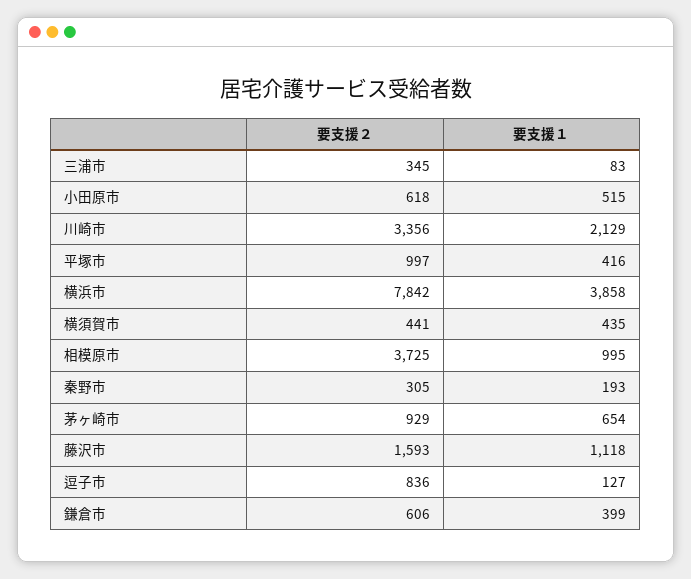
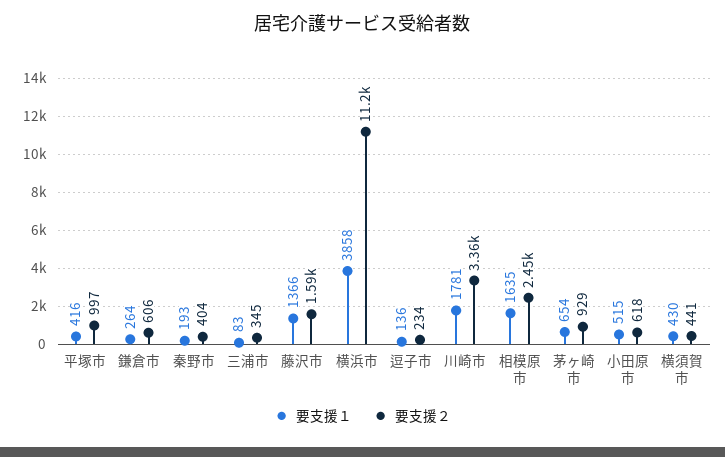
要支援１, 川崎市: 2129 -> 1781
要支援２, 横浜市: 7842 -> 11200
要支援１, 横須賀市: 435 -> 430
要支援２, 相模原市: 3725 -> 2450
要支援１, 相模原市: 995 -> 1635
要支援２, 秦野市: 305 -> 404
要支援１, 藤沢市: 1118 -> 1366
要支援２, 逗子市: 836 -> 234
要支援１, 逗子市: 127 -> 136
要支援１, 鎌倉市: 399 -> 264

